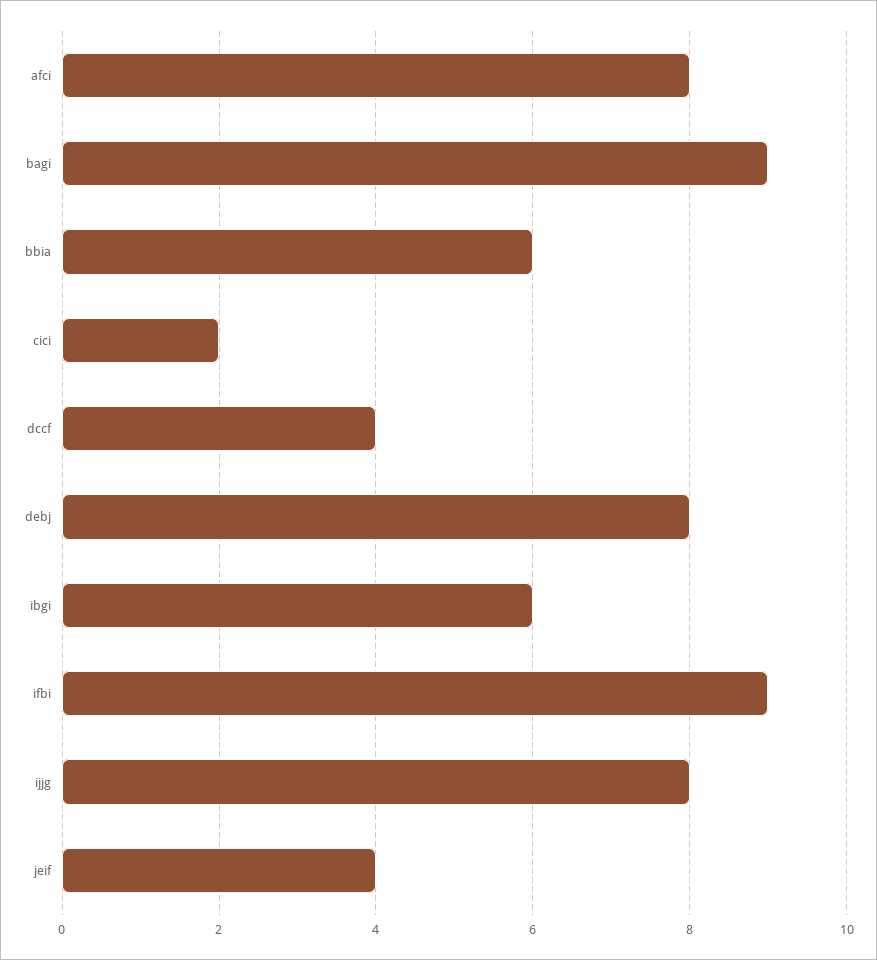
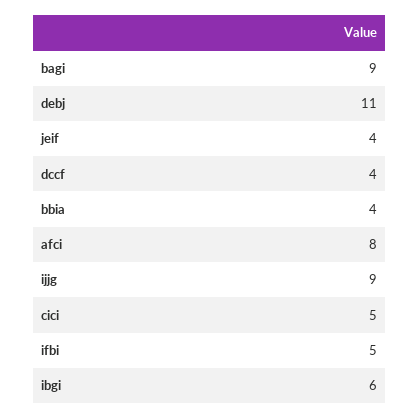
bbia: 6 -> 4
cici: 2 -> 5
debj: 8 -> 11
ifbi: 9 -> 5
ijjg: 8 -> 9

